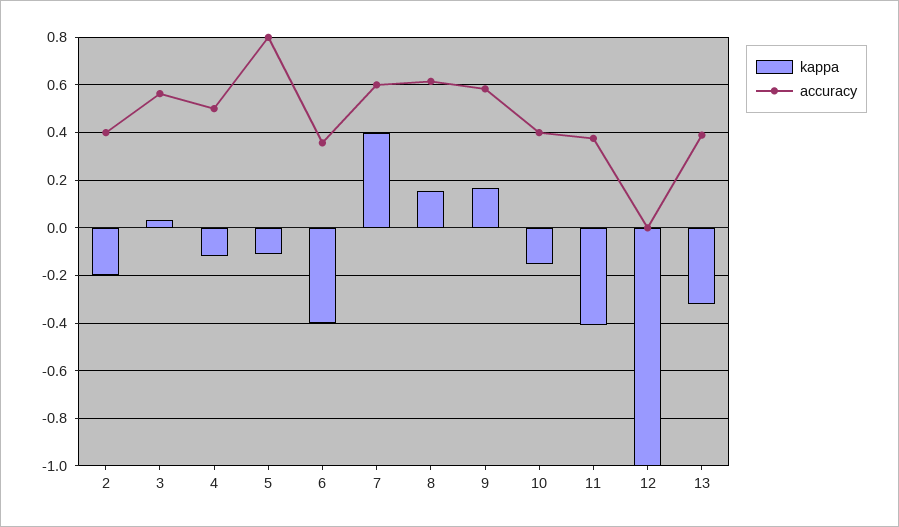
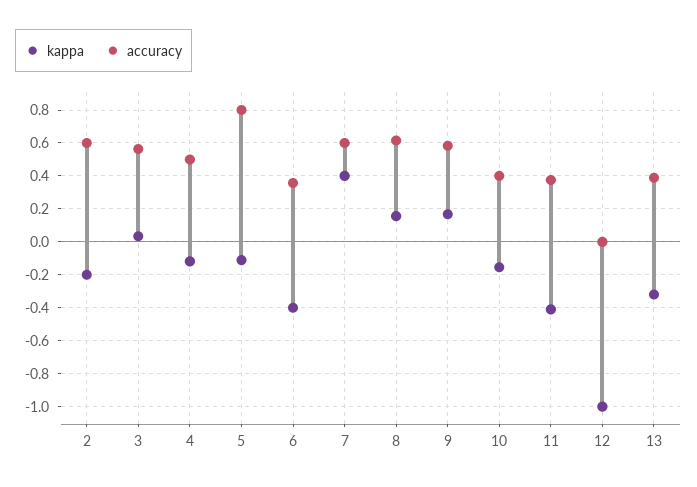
accuracy, 2: 0.4 -> 0.6

